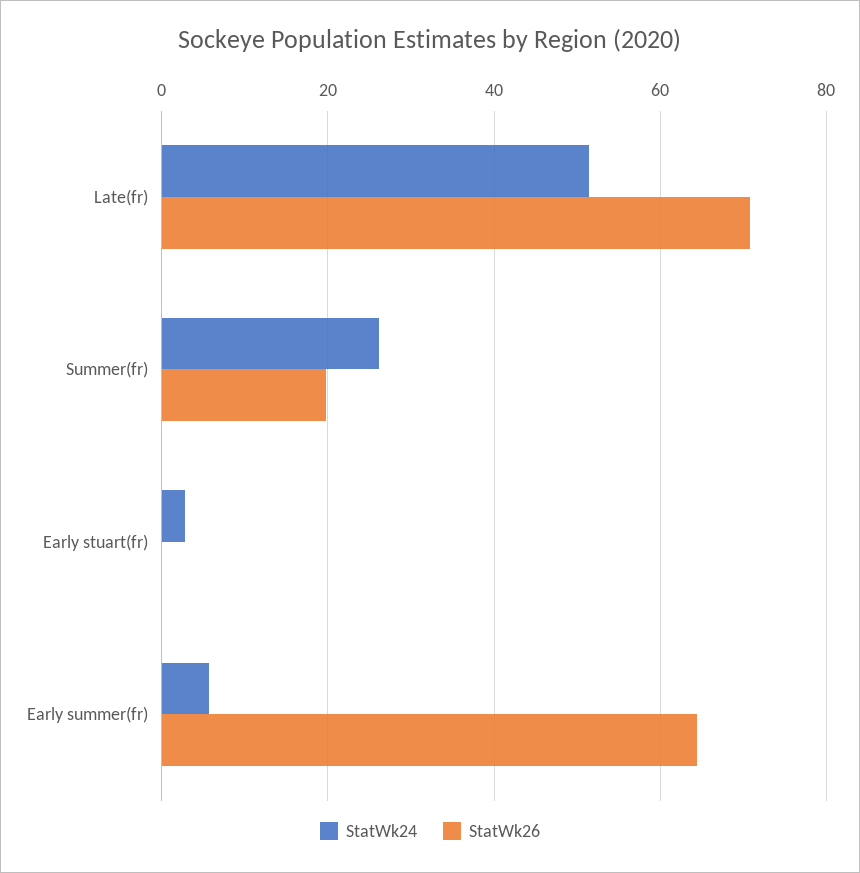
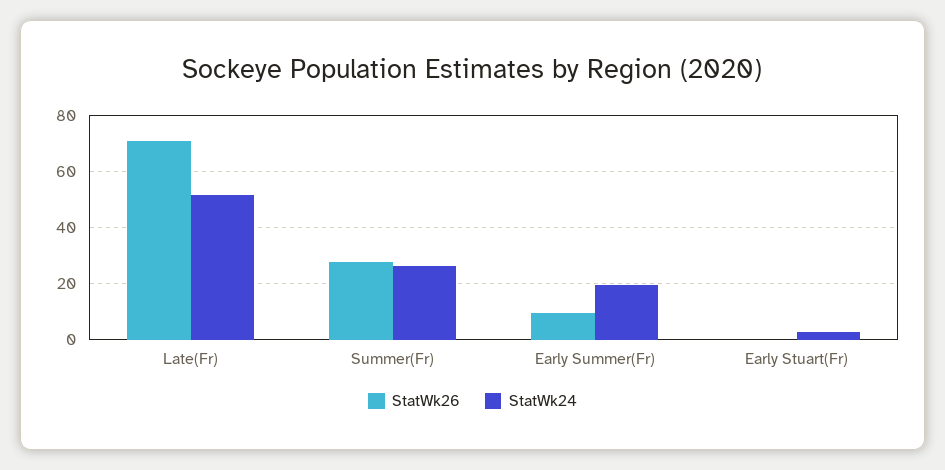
StatWk26, Summer(fr): 20 -> 27.5
StatWk24, Early summer(fr): 6 -> 20
StatWk26, Early summer(fr): 64 -> 10

